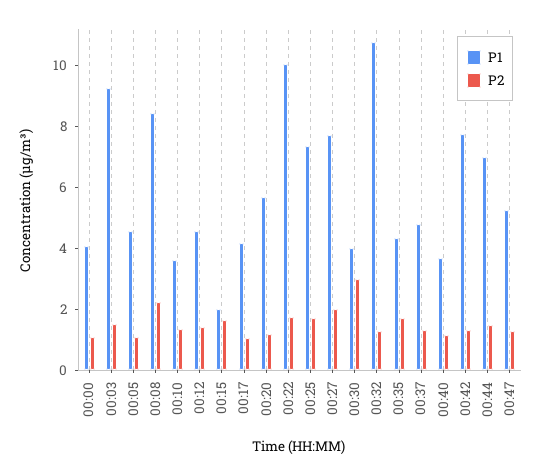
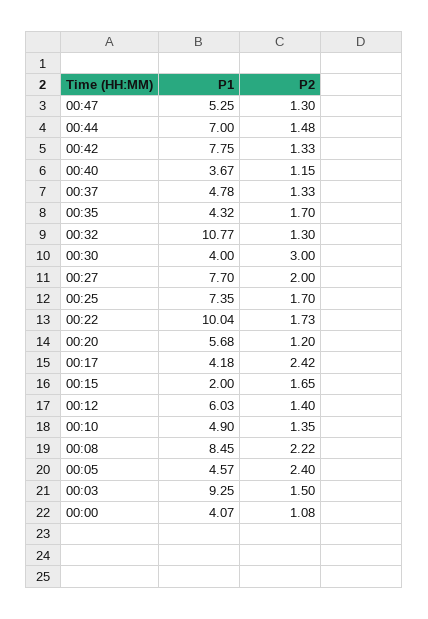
P2, 00:05: 1 -> 2.4
P1, 00:10: 3.5 -> 4.9
P1, 00:12: 4.5 -> 6.03
P2, 00:17: 1 -> 2.42

